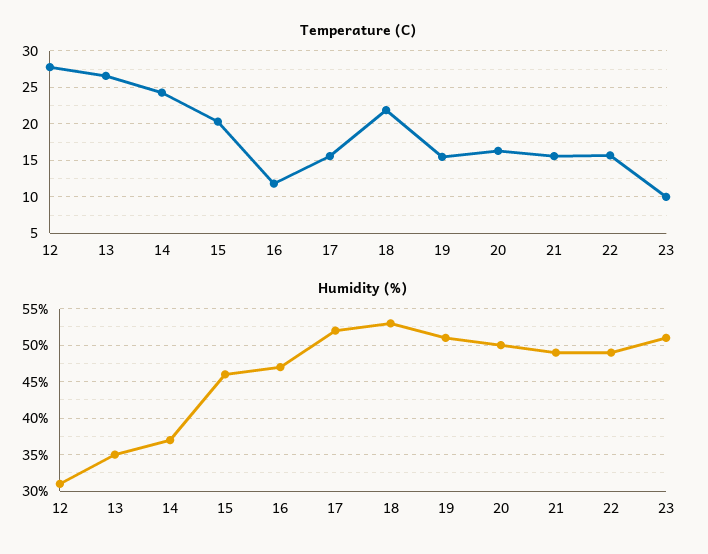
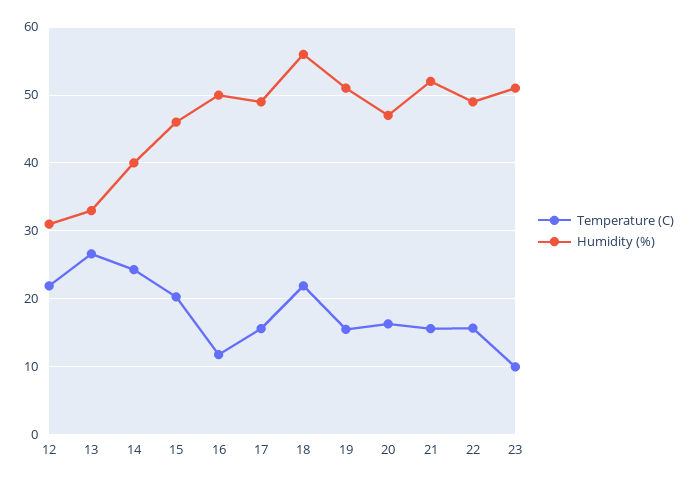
Temperature (C), 12: 28 -> 22
Humidity (%), 13: 35 -> 33
Humidity (%), 14: 37 -> 40
Humidity (%), 16: 47 -> 50
Humidity (%), 17: 52 -> 49
Humidity (%), 18: 53 -> 56
Humidity (%), 20: 50 -> 47
Humidity (%), 21: 49 -> 52

